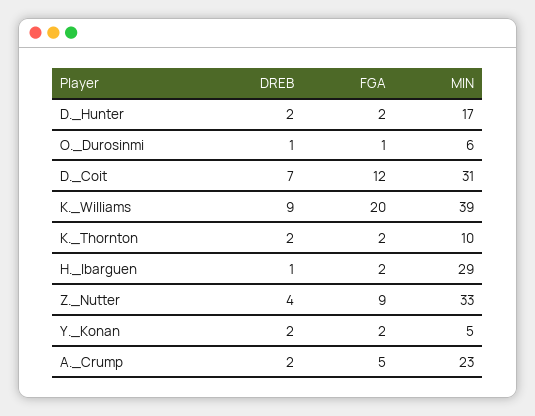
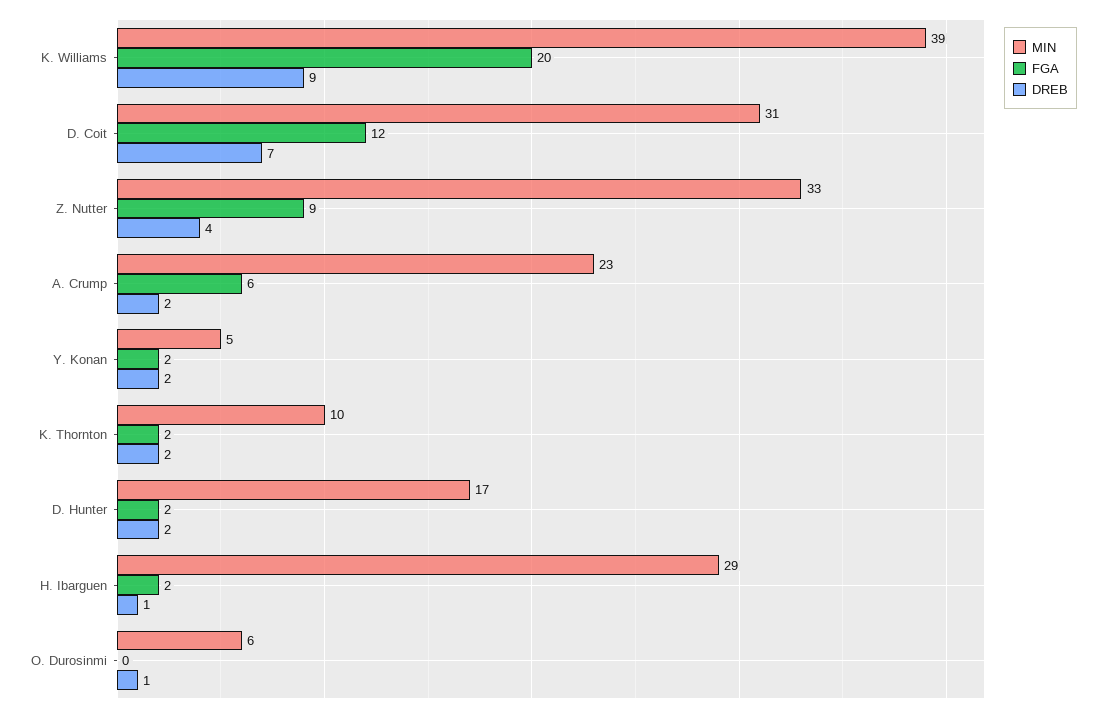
FGA, O._Durosinmi: 1 -> 0
FGA, A._Crump: 5 -> 6

